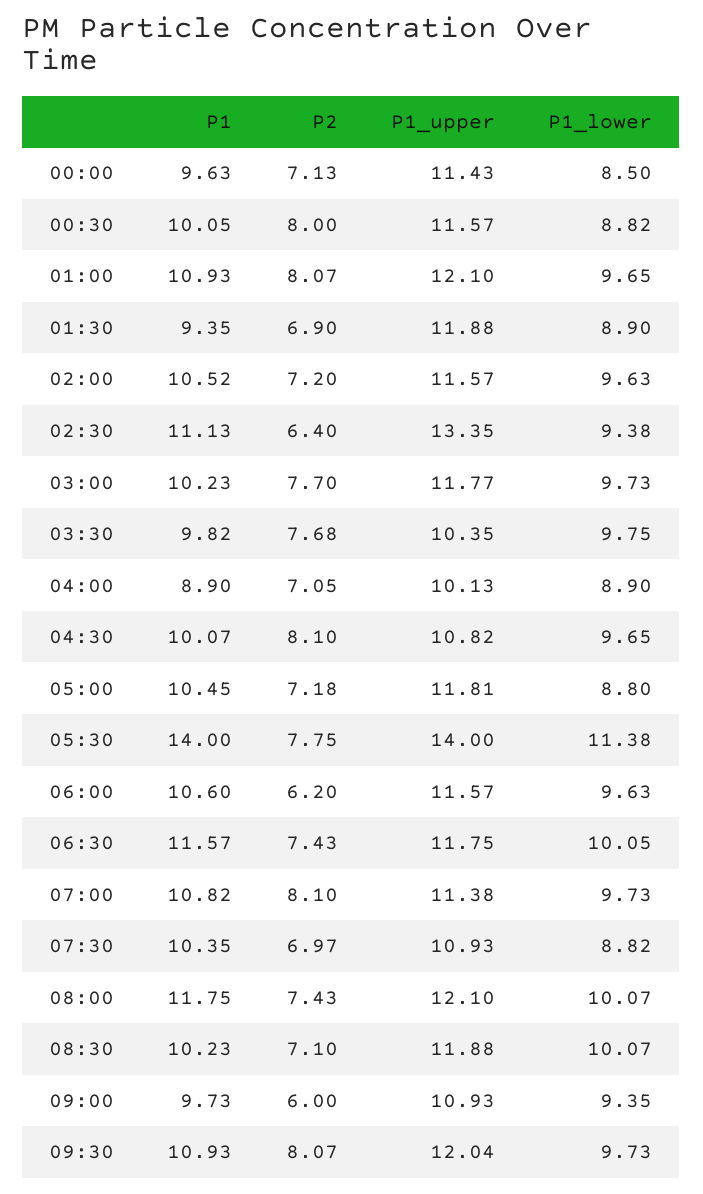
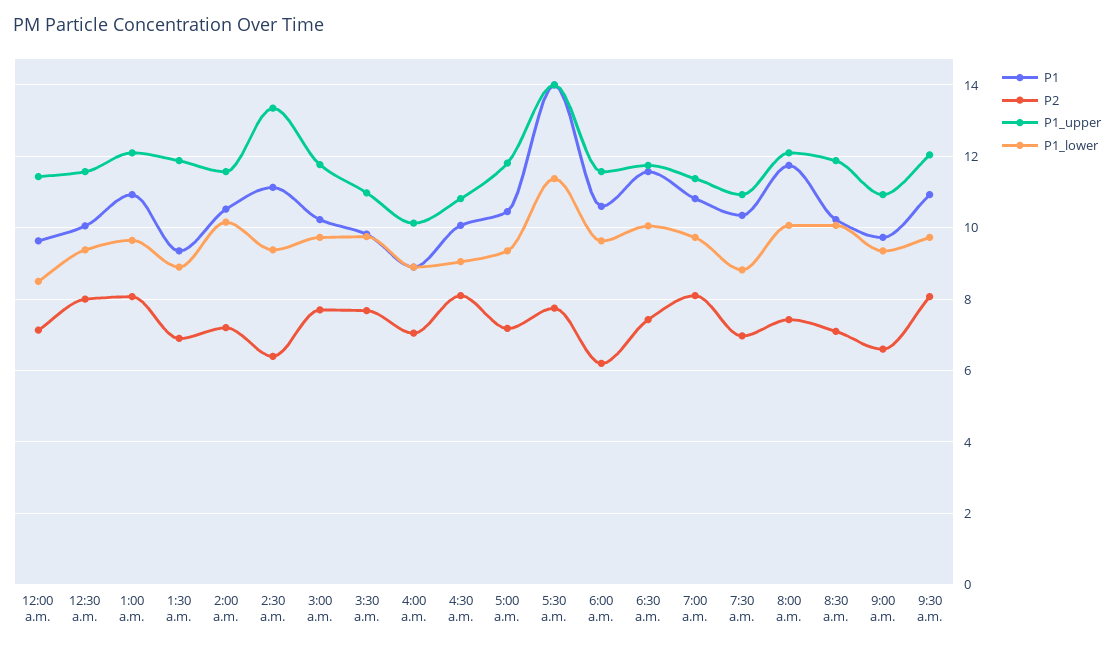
P1_lower, 00:30: 8.82 -> 9.4
P1_lower, 02:00: 9.63 -> 10.2
P1_upper, 03:30: 10.35 -> 11
P1_lower, 04:30: 9.65 -> 9
P1_lower, 05:00: 8.8 -> 9.4
P2, 09:00: 6 -> 6.6

